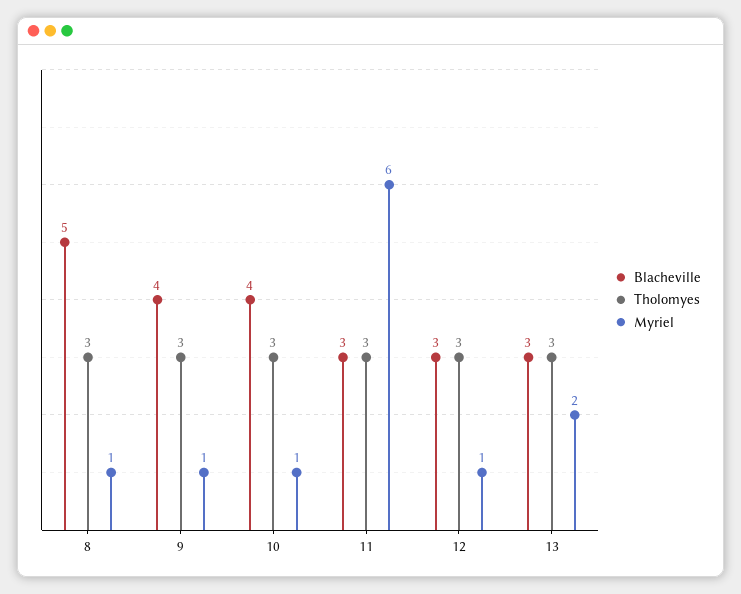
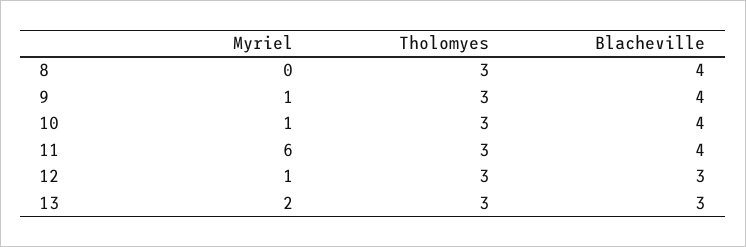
Blacheville, 8: 5 -> 4
Myriel, 8: 1 -> 0
Blacheville, 11: 3 -> 4

